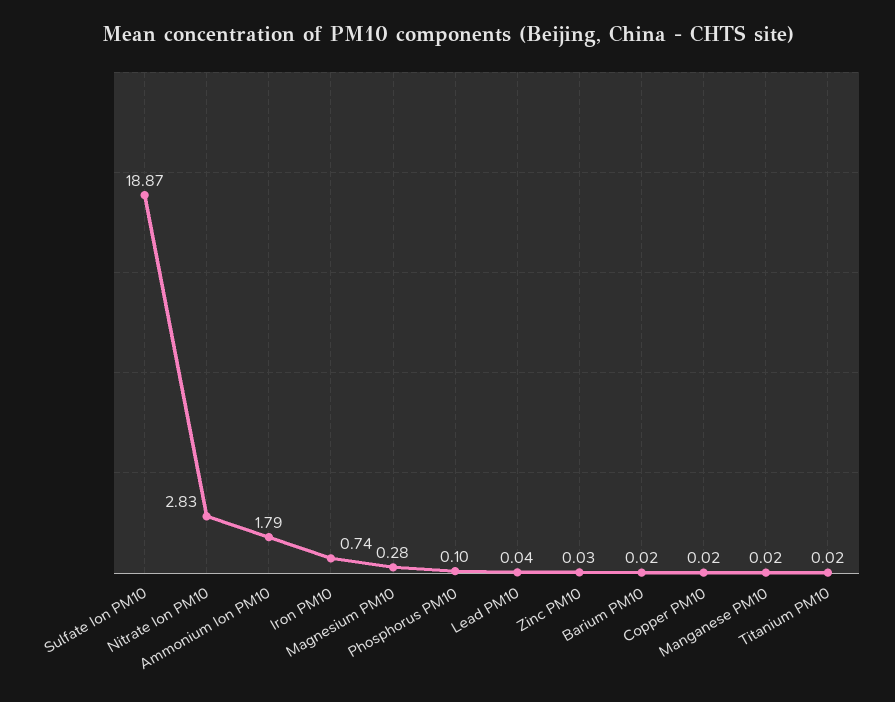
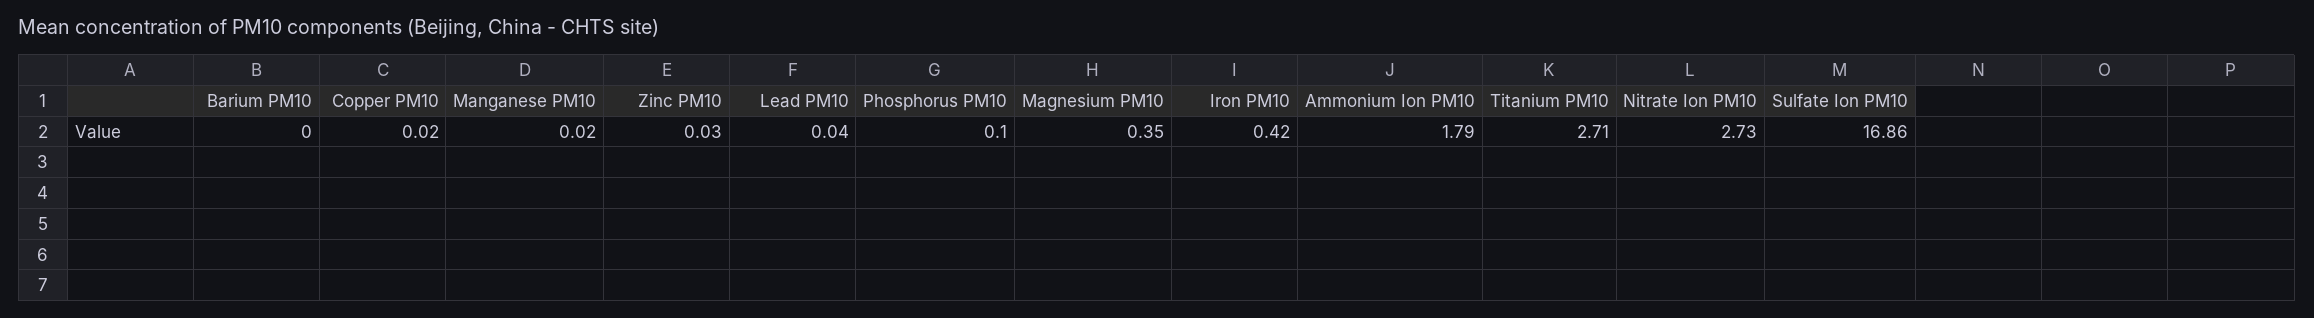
Sulfate Ion PM10: 18.87 -> 16.86
Nitrate Ion PM10: 2.83 -> 2.73
Iron PM10: 0.74 -> 0.42
Magnesium PM10: 0.28 -> 0.35
Barium PM10: 0.02 -> 0
Titanium PM10: 0.02 -> 2.71

